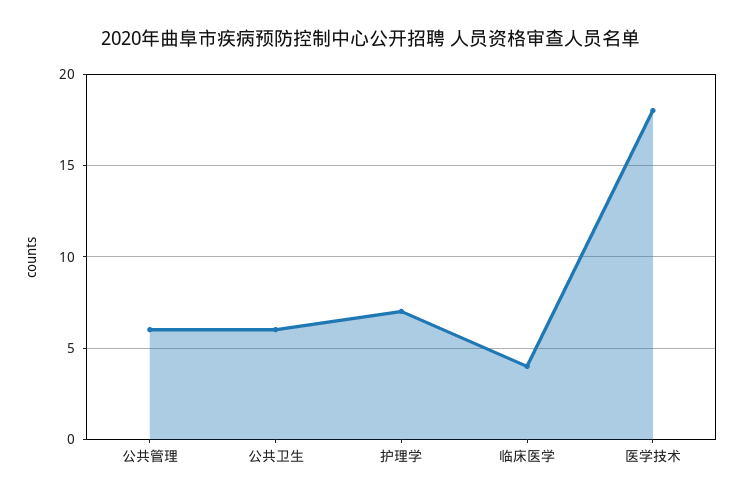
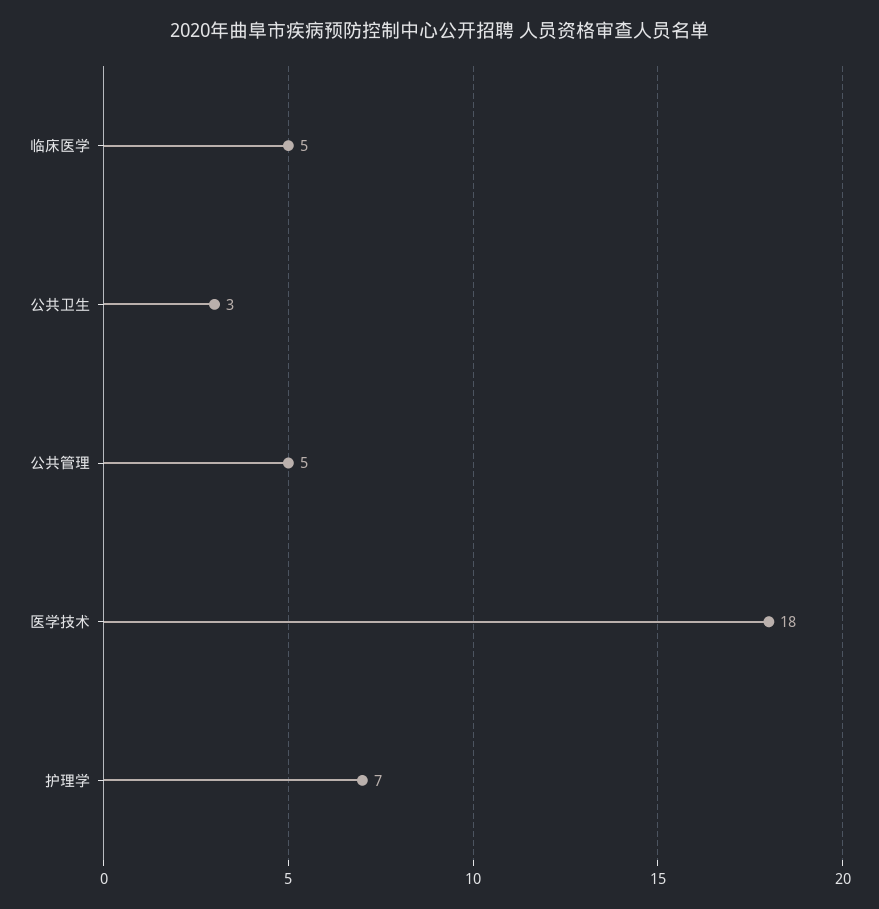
公共管理: 6 -> 5
公共卫生: 6 -> 3
临床医学: 4 -> 5

